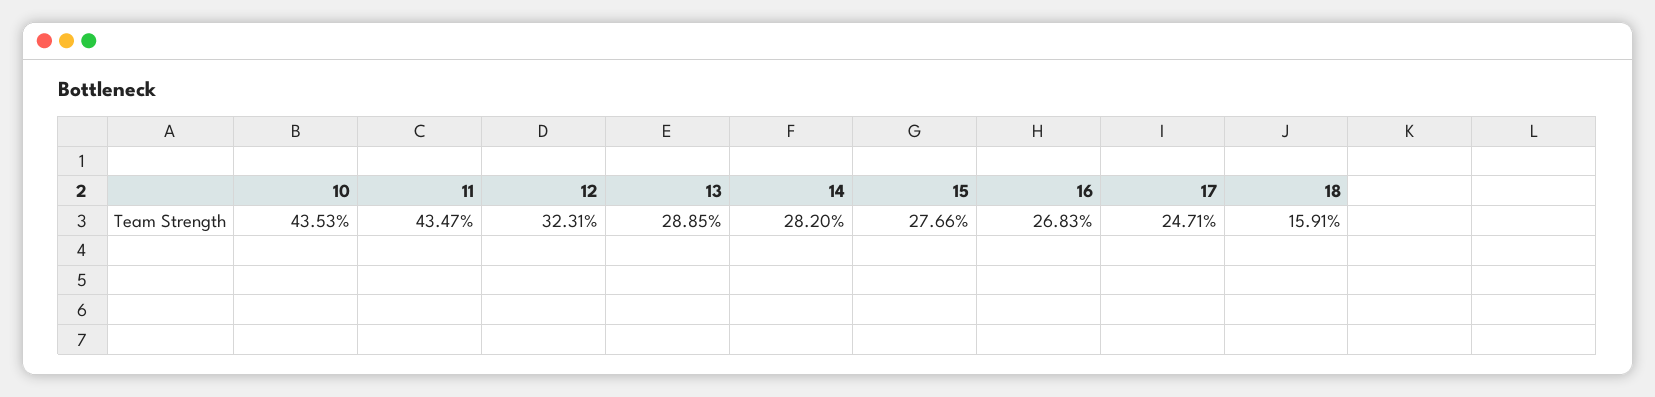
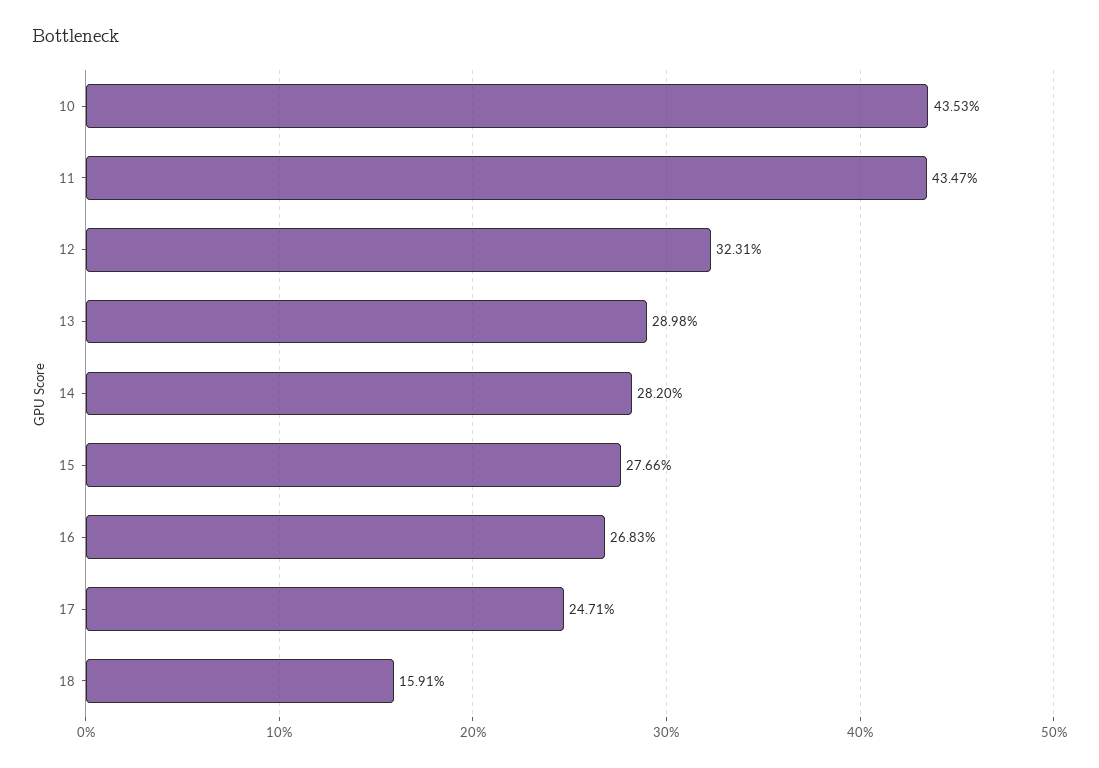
13: 28.85 -> 28.98

